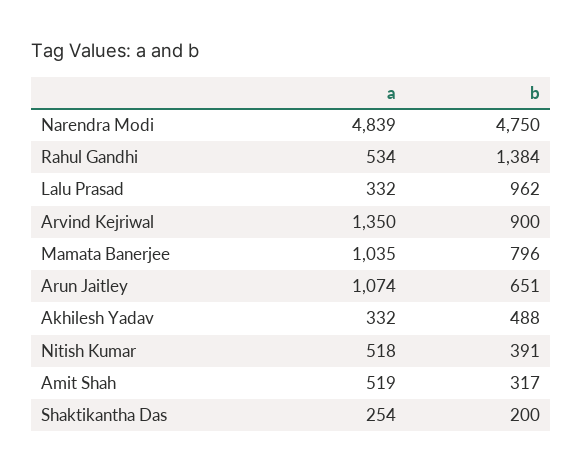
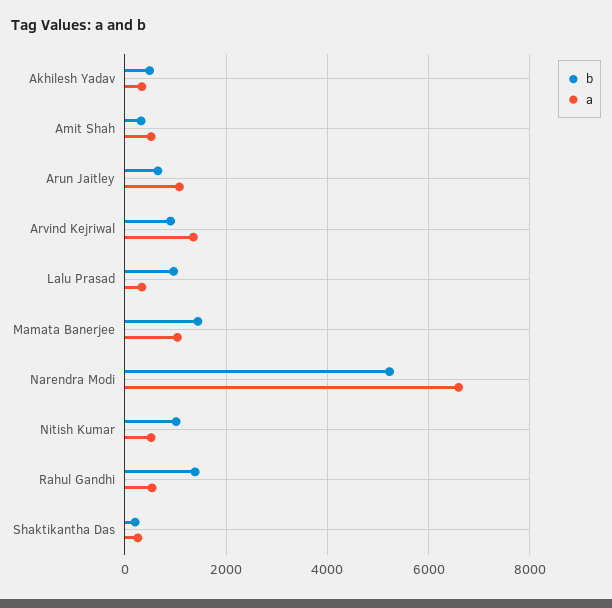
a, Narendra Modi: 4839 -> 6600
b, Narendra Modi: 4750 -> 5200
b, Mamata Banerjee: 796 -> 1400
b, Nitish Kumar: 391 -> 1000

